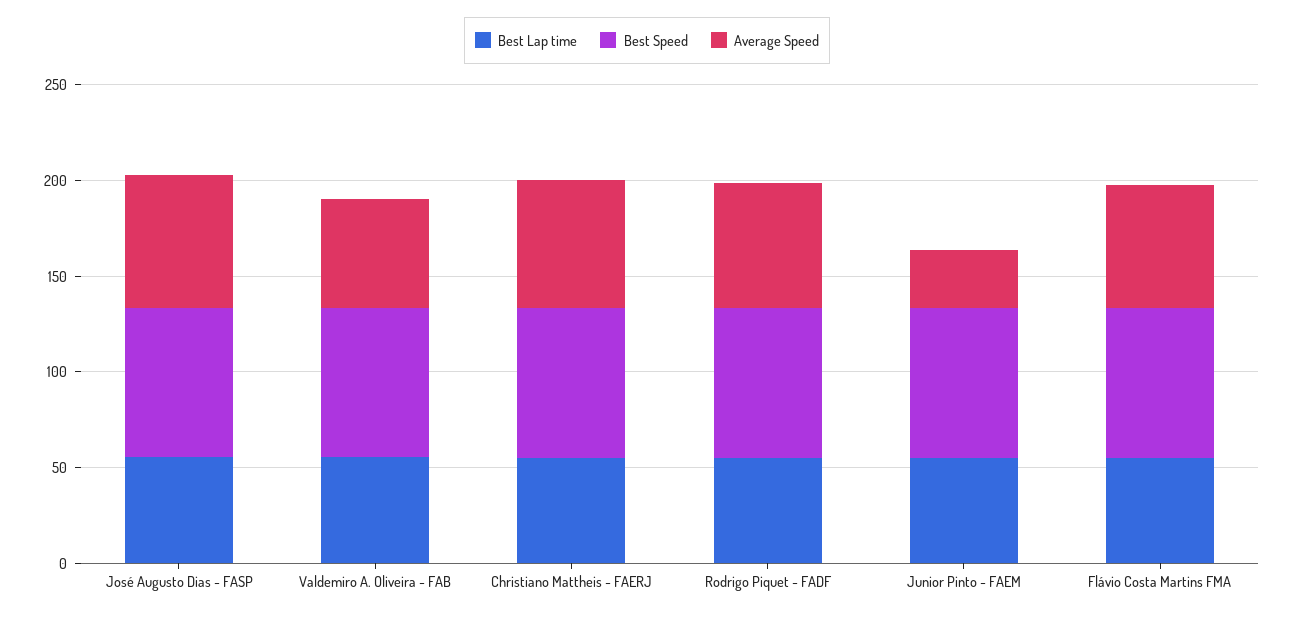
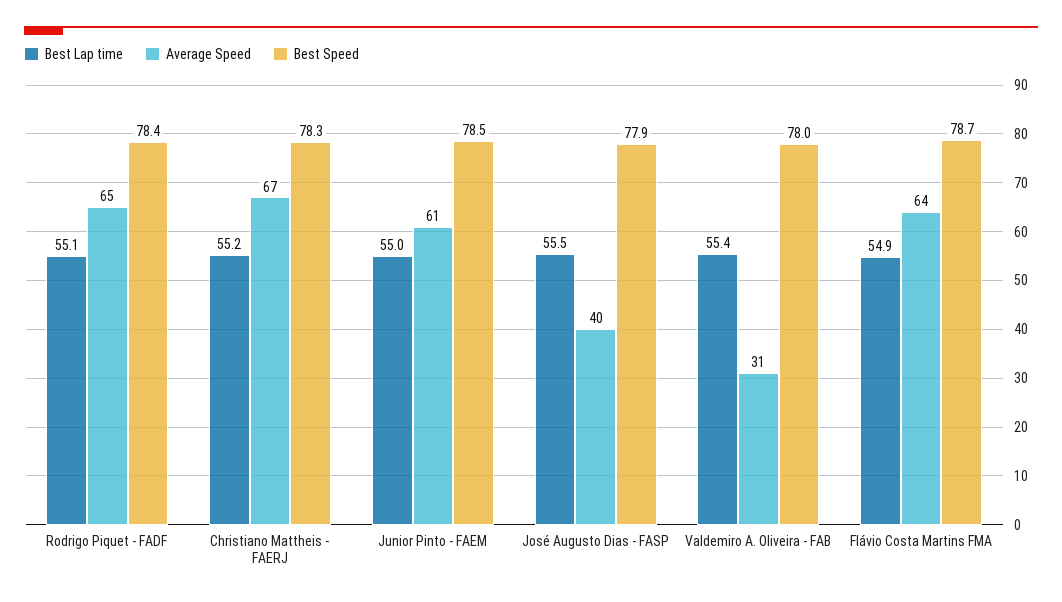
Average Speed, José Augusto Dias - FASP: 70 -> 40
Average Speed, Valdemiro A. Oliveira - FAB: 60 -> 31
Average Speed, Junior Pinto - FAEM: 30 -> 61

